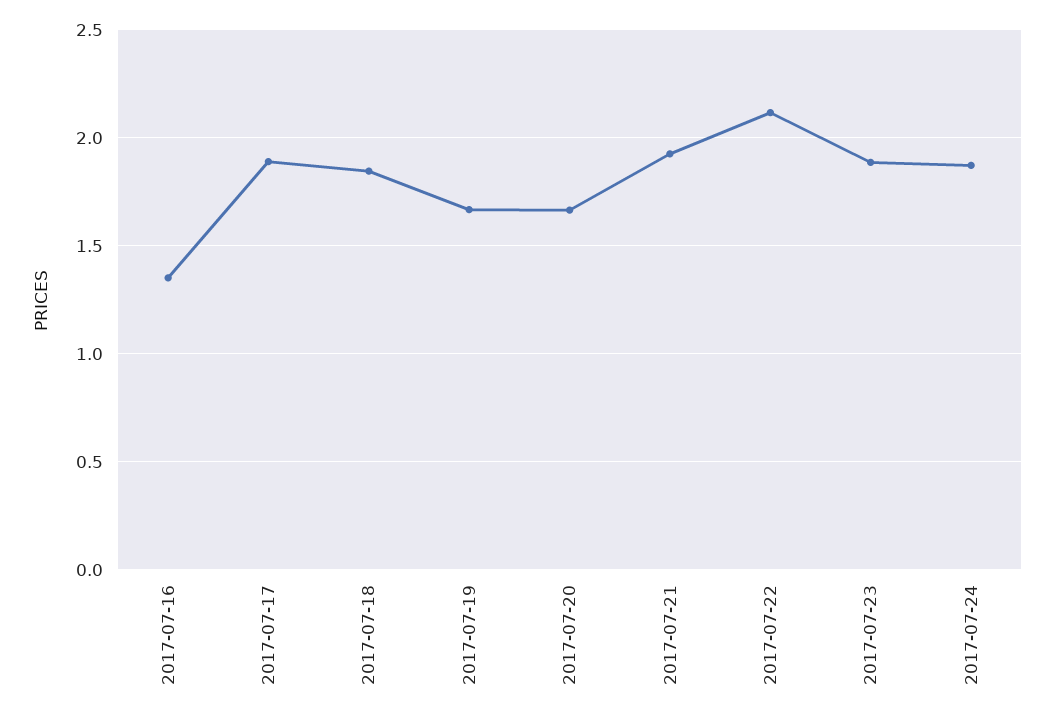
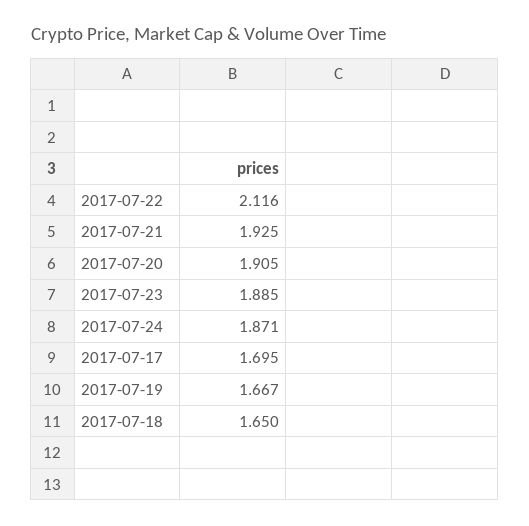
2017-07-16: 1.35 -> none
2017-07-17: 1.9 -> 1.695
2017-07-18: 1.85 -> 1.65
2017-07-20: 1.65 -> 1.905

